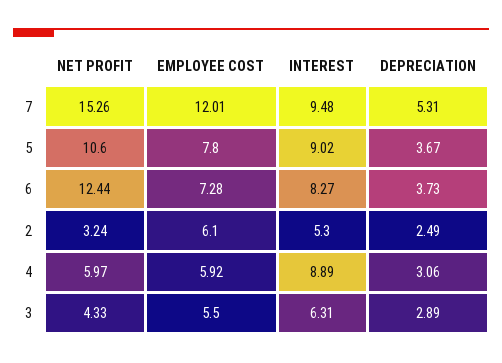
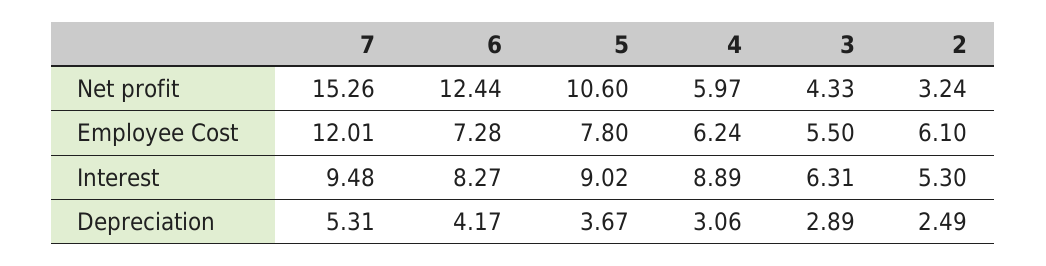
DEPRECIATION, 6: 3.73 -> 4.17
EMPLOYEE COST, 4: 5.92 -> 6.24

